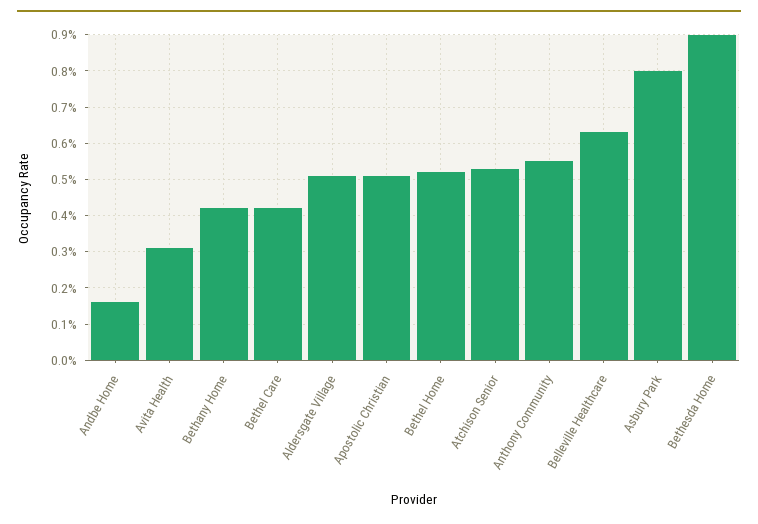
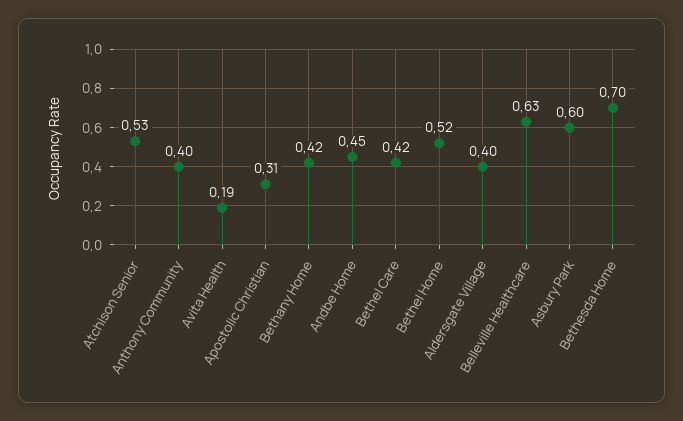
Andbe Home: 0.15 -> 0.45
Avita Health: 0.3 -> 0.19
Aldersgate Village: 0.5 -> 0.4
Apostolic Christian: 0.5 -> 0.31
Anthony Community: 0.55 -> 0.4
Asbury Park: 0.8 -> 0.6
Bethesda Home: 0.9 -> 0.7

